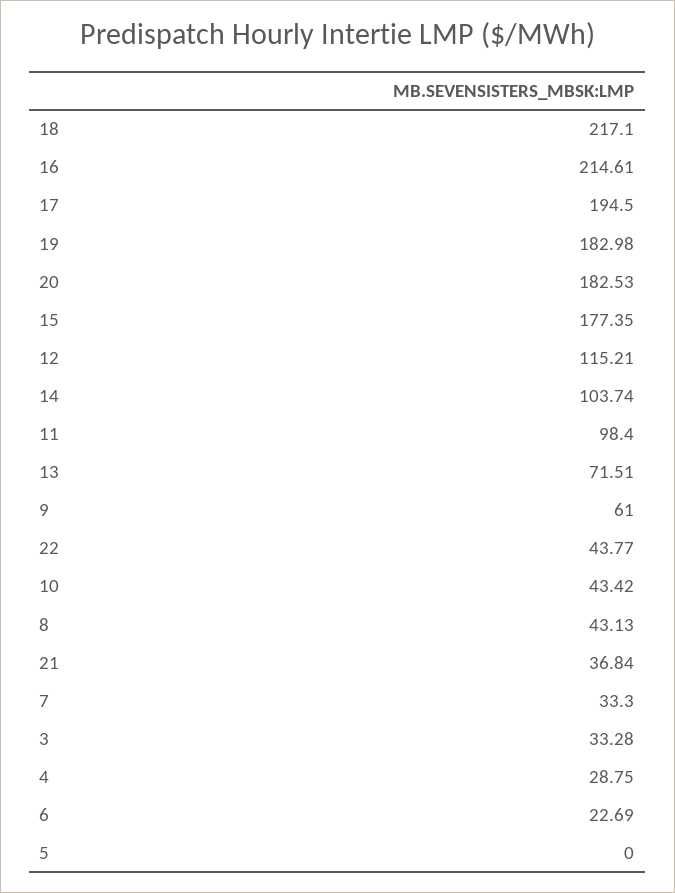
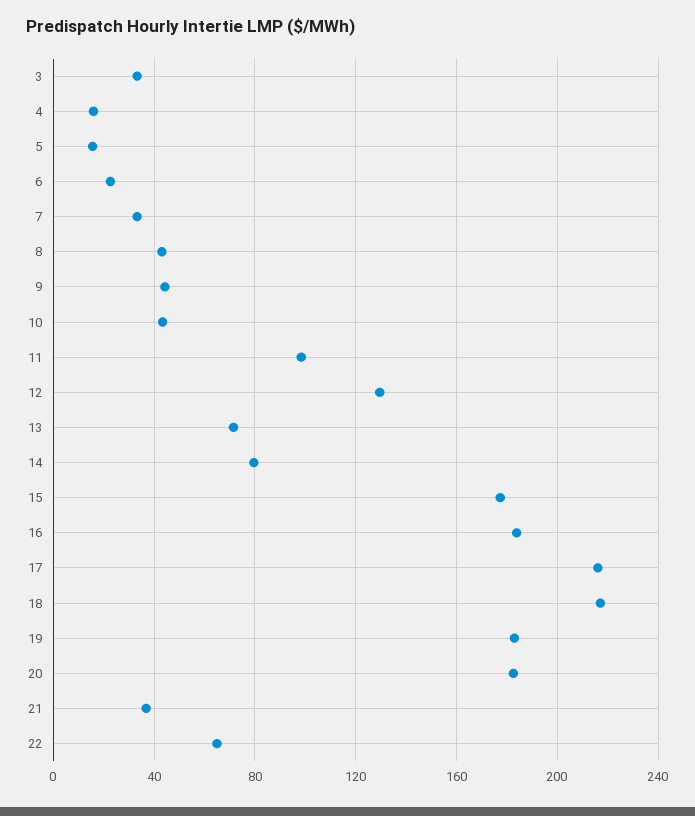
16: 214.61 -> 185
17: 194.5 -> 215
12: 115.21 -> 130
14: 103.74 -> 80
9: 61 -> 45
22: 43.77 -> 65
4: 28.75 -> 15
5: 0 -> 15

